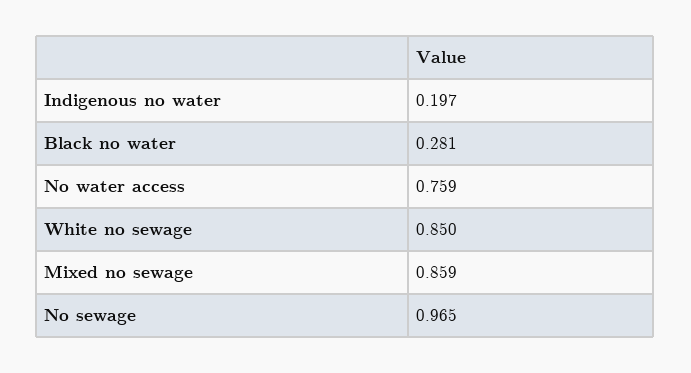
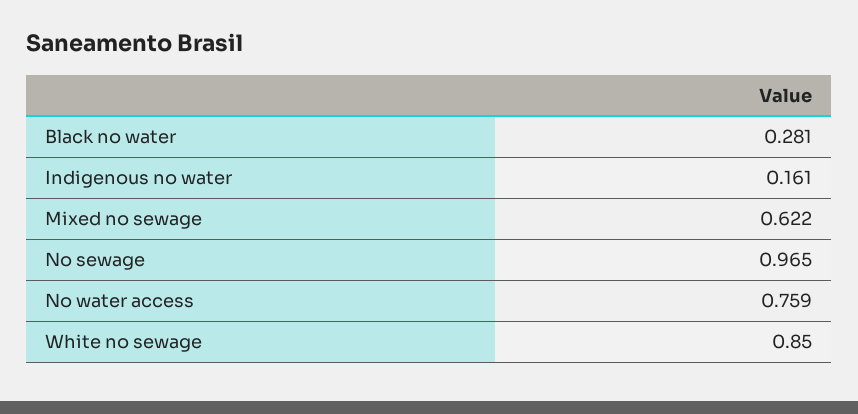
Indigenous no water: 0.197 -> 0.161
Mixed no sewage: 0.859 -> 0.622

